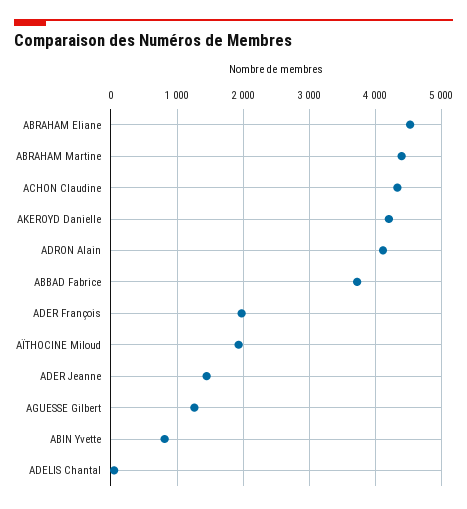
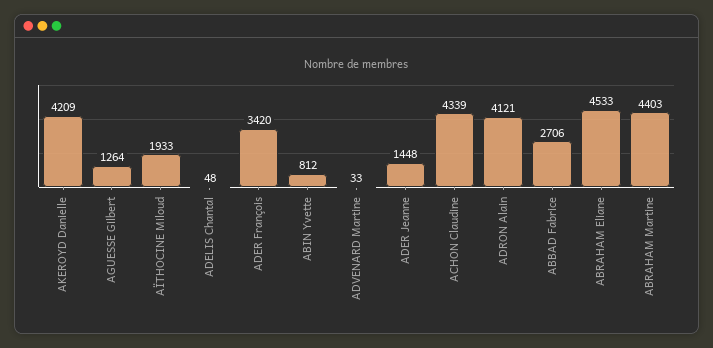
ABBAD Fabrice: 3700 -> 2706
ADER François: 2000 -> 3420
ADVENARD Martine: none -> 33

